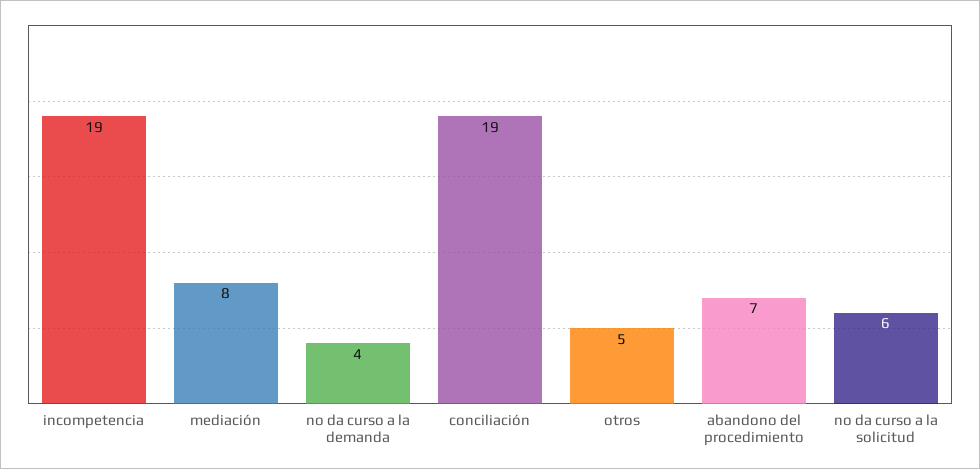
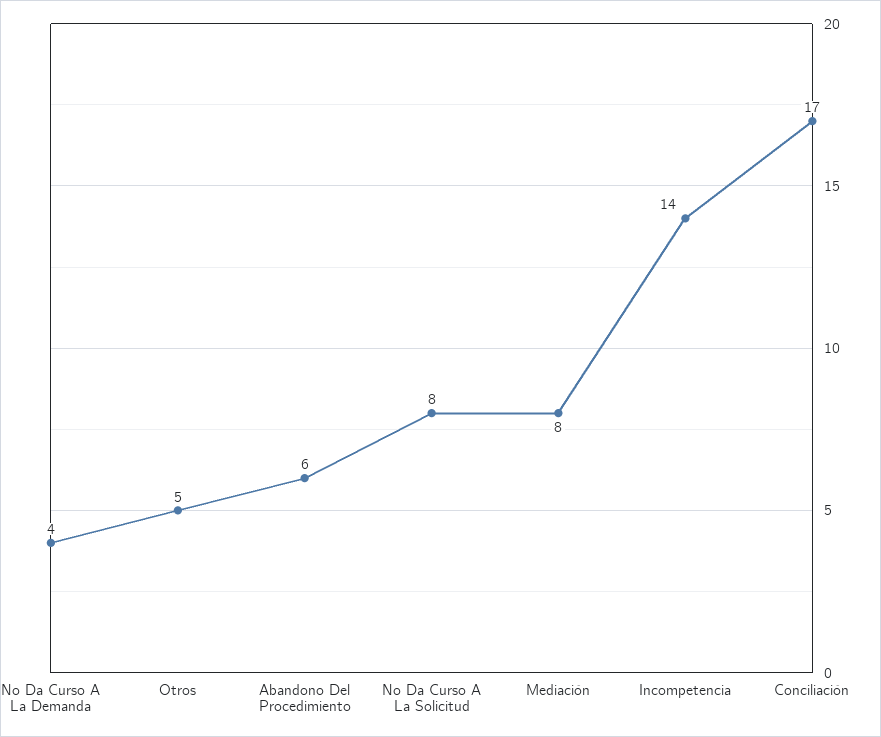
incompetencia: 19 -> 14
conciliación: 19 -> 17
abandono del procedimiento: 7 -> 6
no da curso a la solicitud: 6 -> 8

